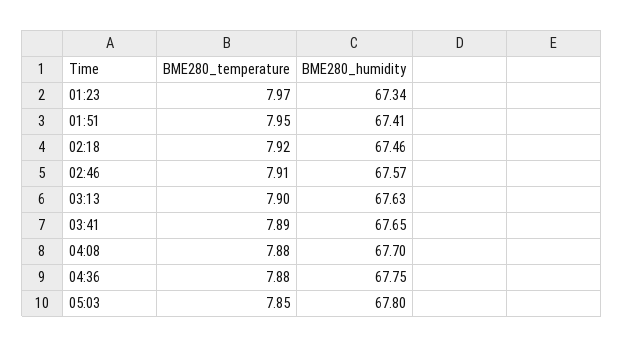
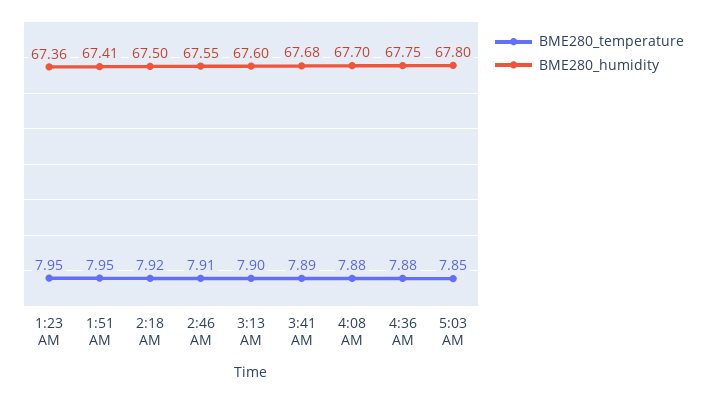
BME280_temperature, 01:23: 7.97 -> 7.95
BME280_humidity, 01:23: 67.34 -> 67.36
BME280_humidity, 02:18: 67.46 -> 67.5
BME280_humidity, 02:46: 67.57 -> 67.55
BME280_humidity, 03:13: 67.63 -> 67.6
BME280_humidity, 03:41: 67.65 -> 67.68

